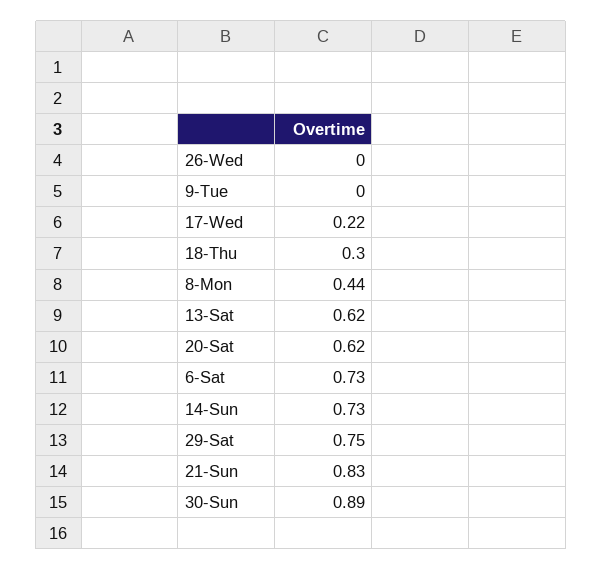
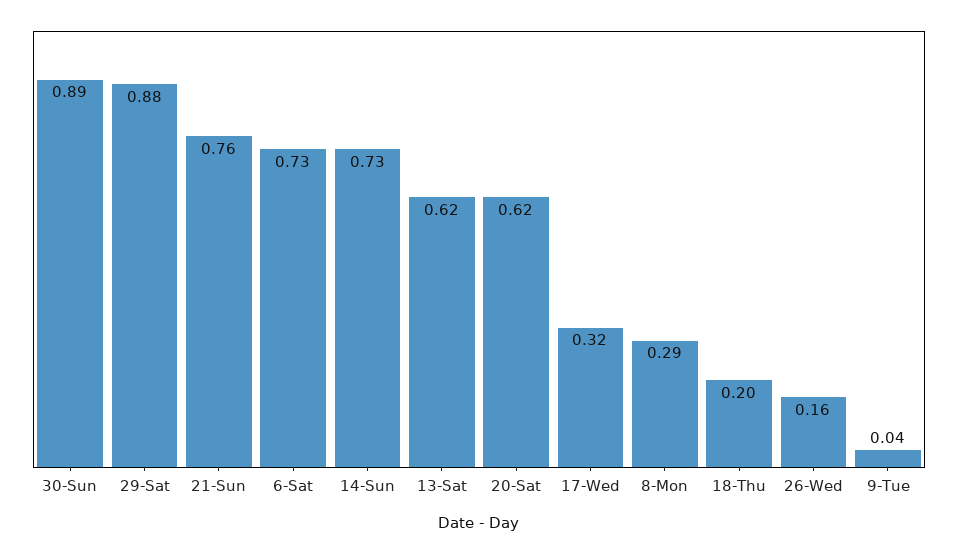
26-Wed: 0 -> 0.16
9-Tue: 0 -> 0.04
17-Wed: 0.22 -> 0.32
18-Thu: 0.3 -> 0.2
8-Mon: 0.44 -> 0.29
29-Sat: 0.75 -> 0.88
21-Sun: 0.83 -> 0.76

